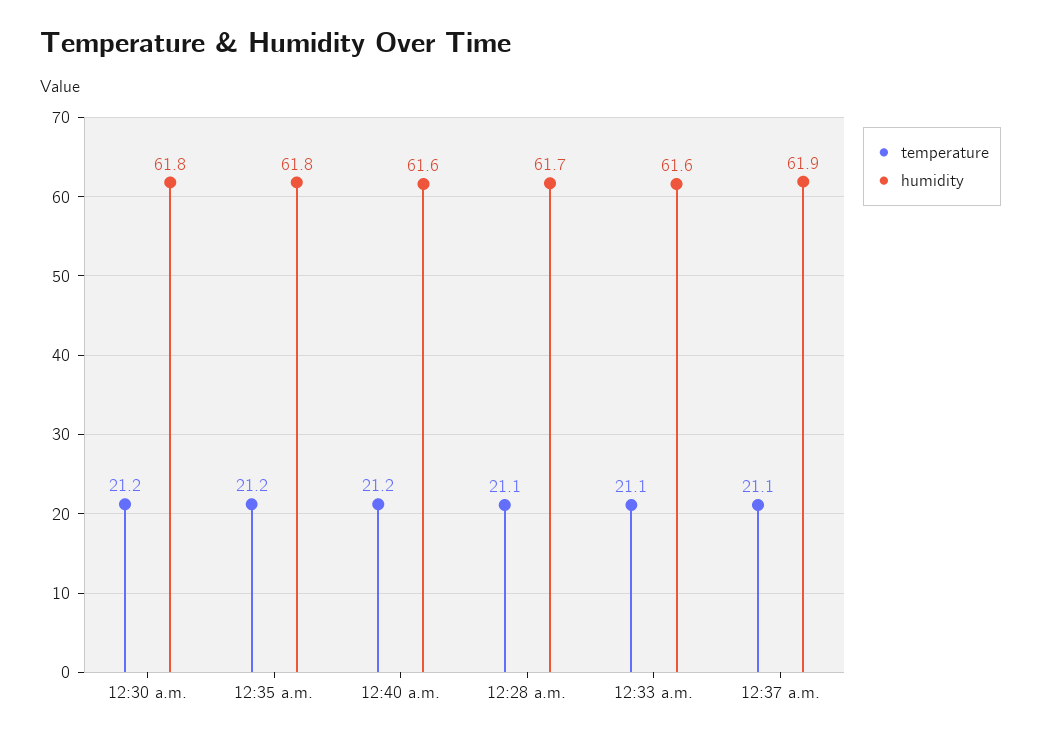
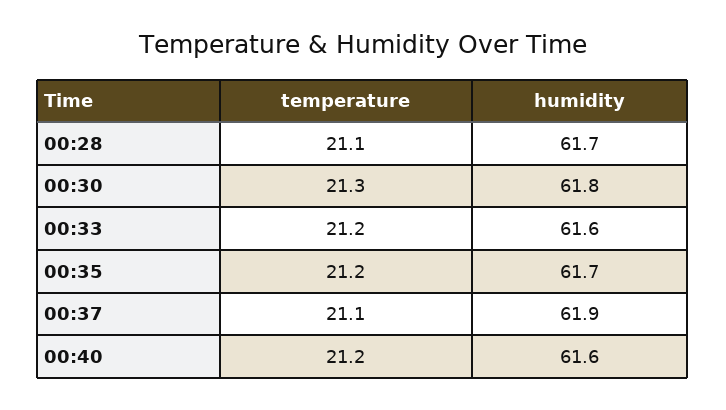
temperature, 12:30 a.m.: 21.2 -> 21.3
humidity, 12:35 a.m.: 61.8 -> 61.7
temperature, 12:33 a.m.: 21.1 -> 21.2

